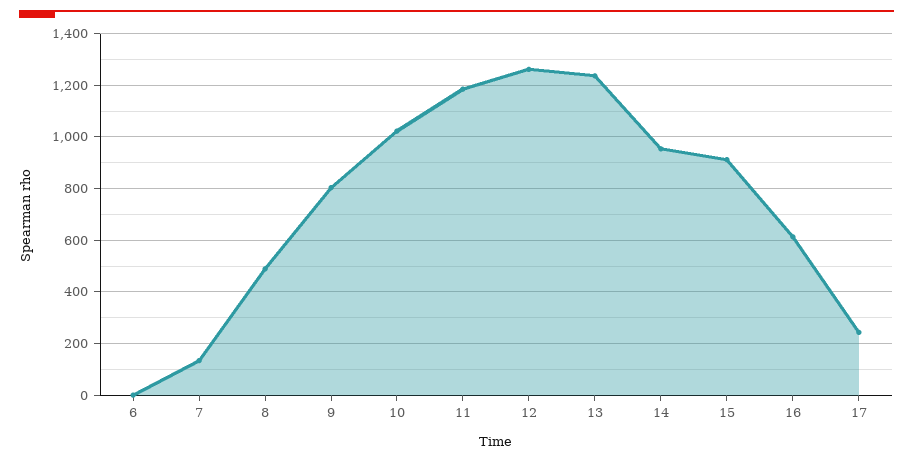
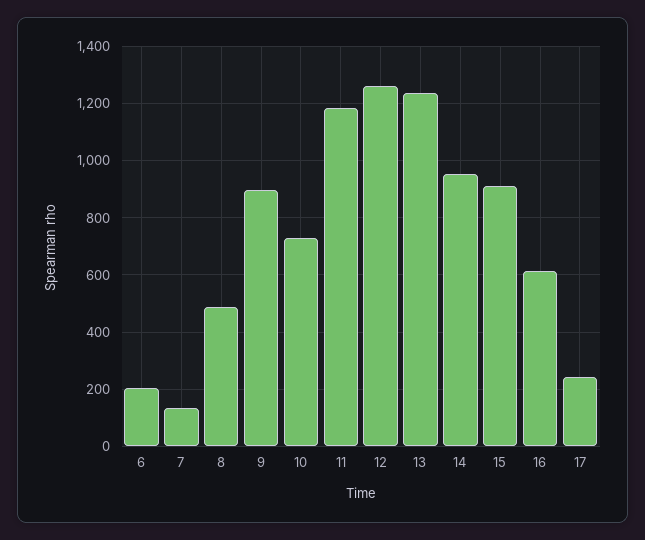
6: 0 -> 200
9: 800 -> 900
10: 1025 -> 725

